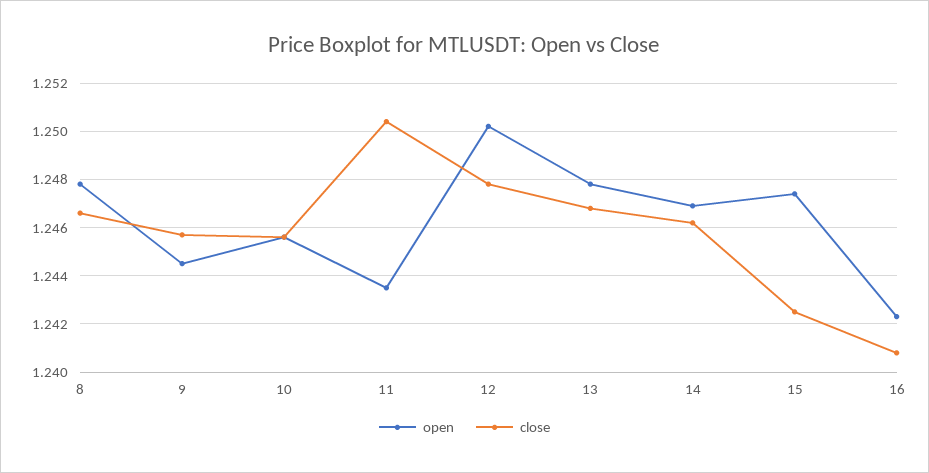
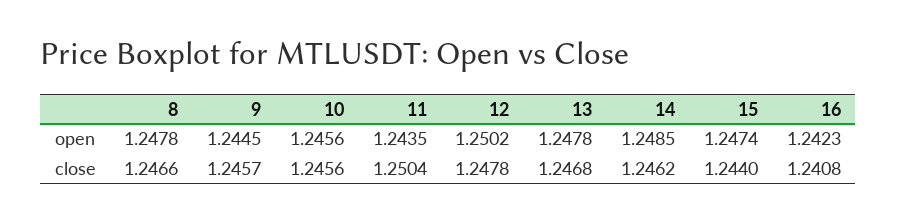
open, 14: 1.247 -> 1.2485
close, 15: 1.2425 -> 1.244

